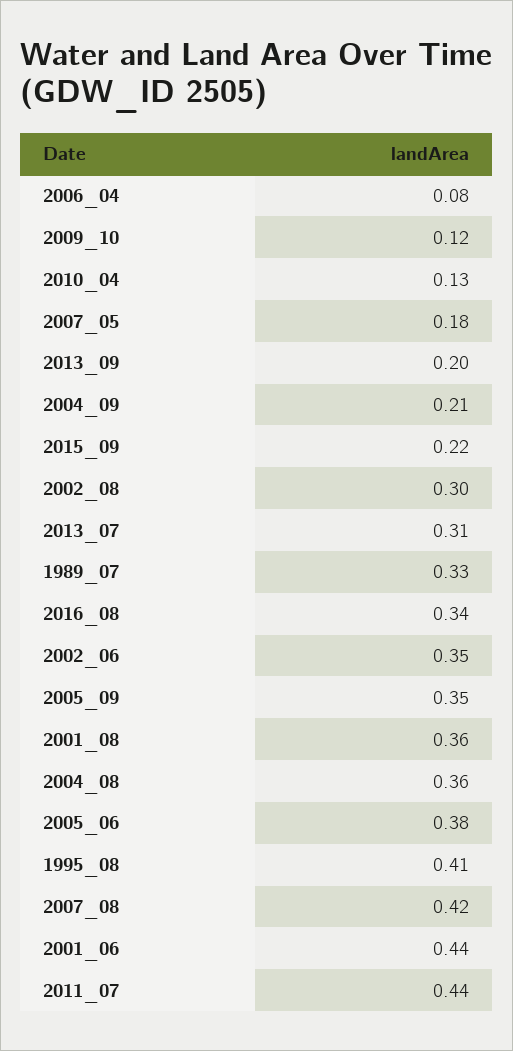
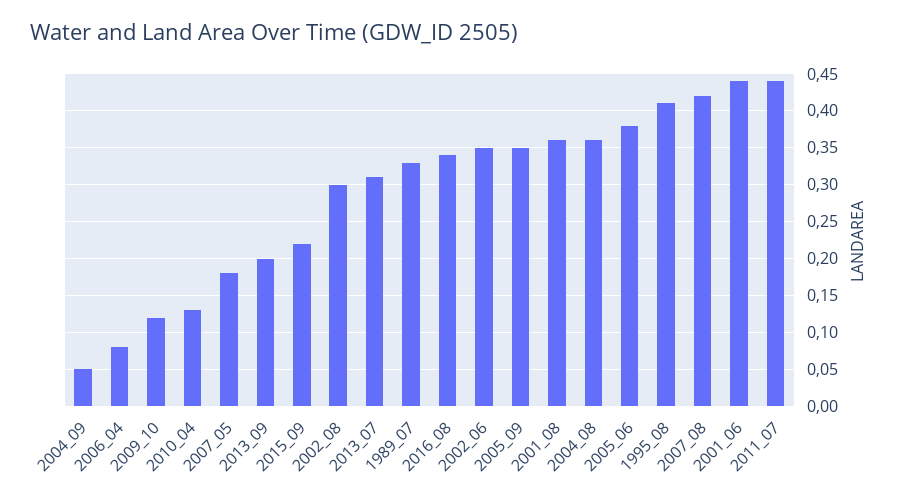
2004_09: 0.21 -> 0.05

